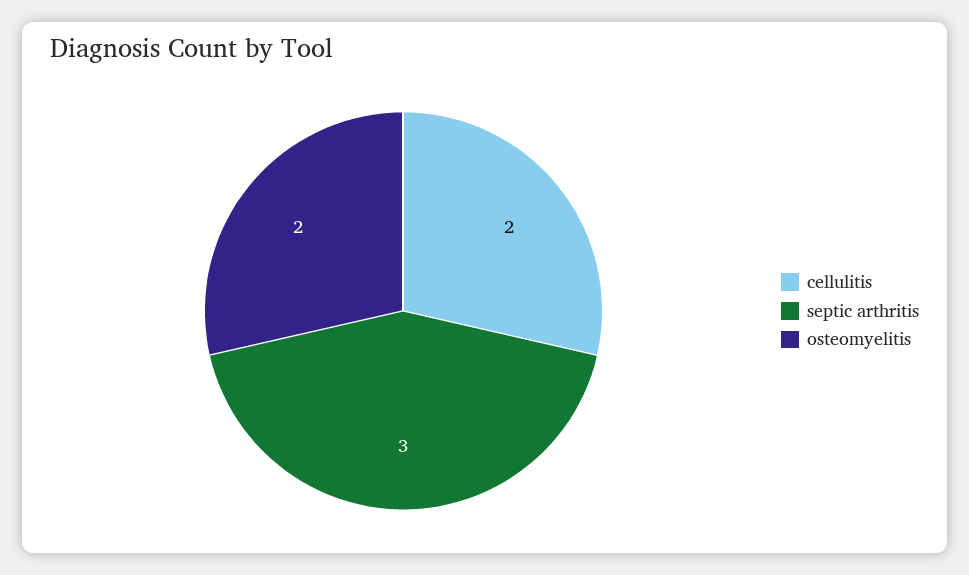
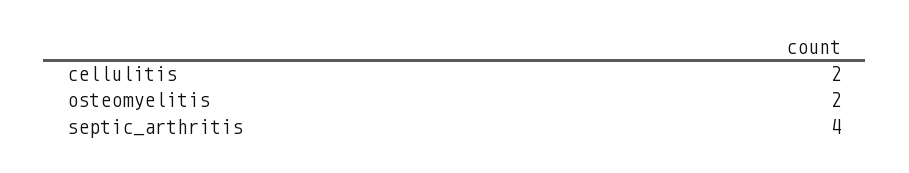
septic arthritis: 3 -> 4

